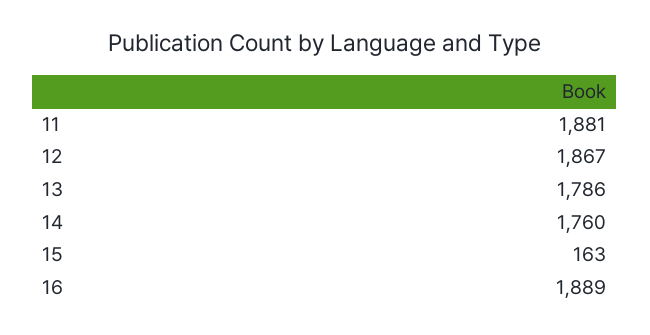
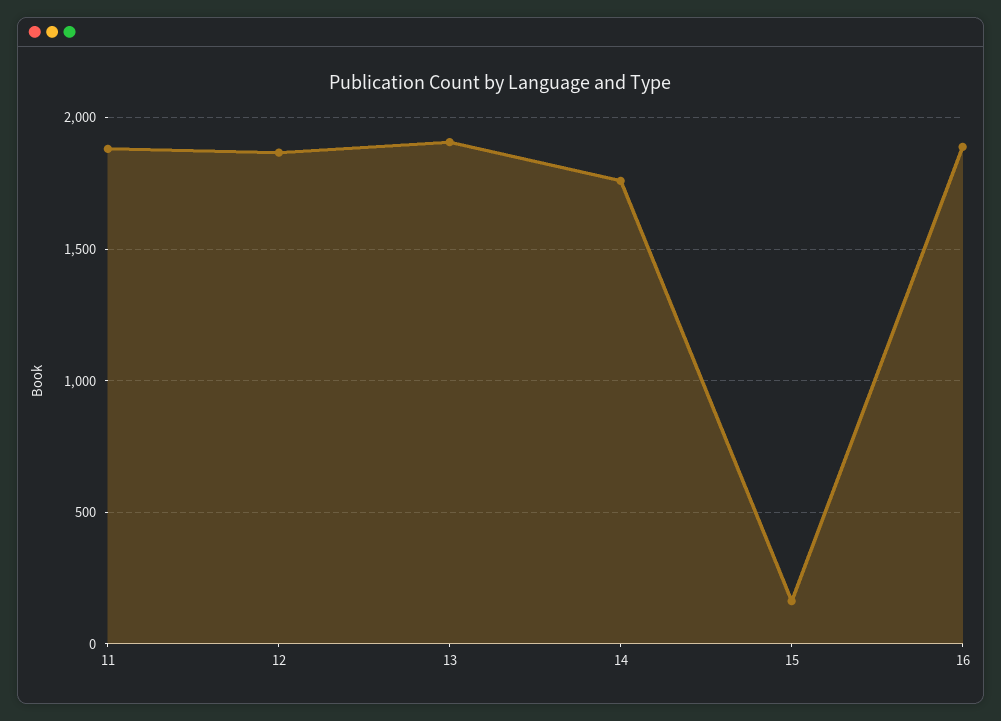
13: 1786 -> 1900

